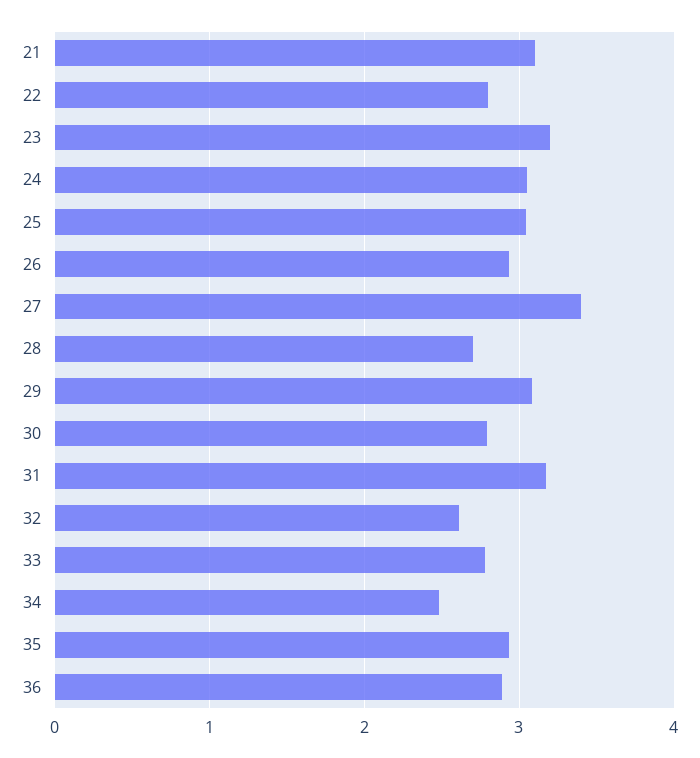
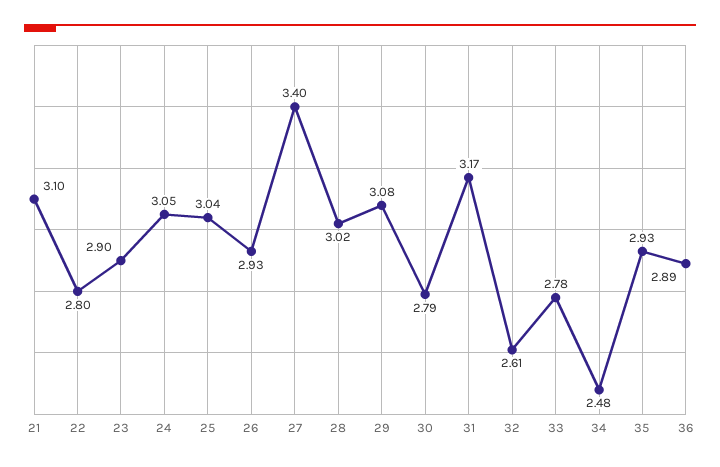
23: 3.2 -> 2.9
28: 2.7 -> 3.02

